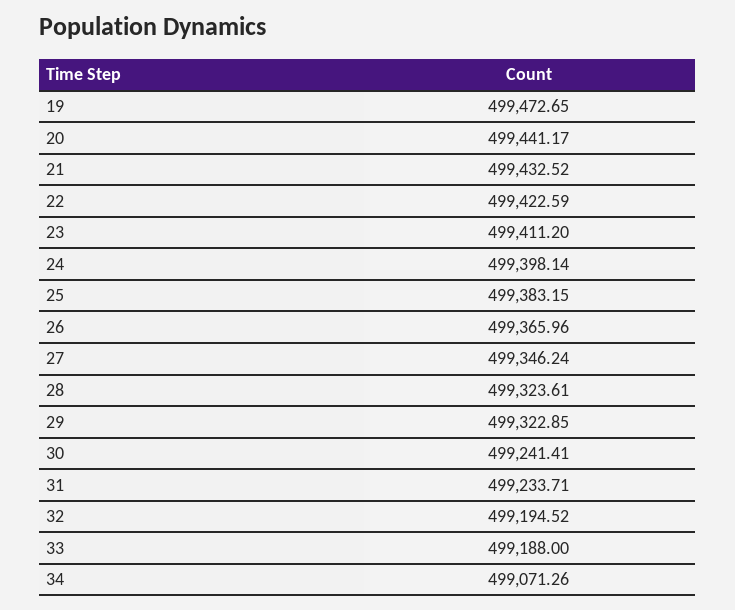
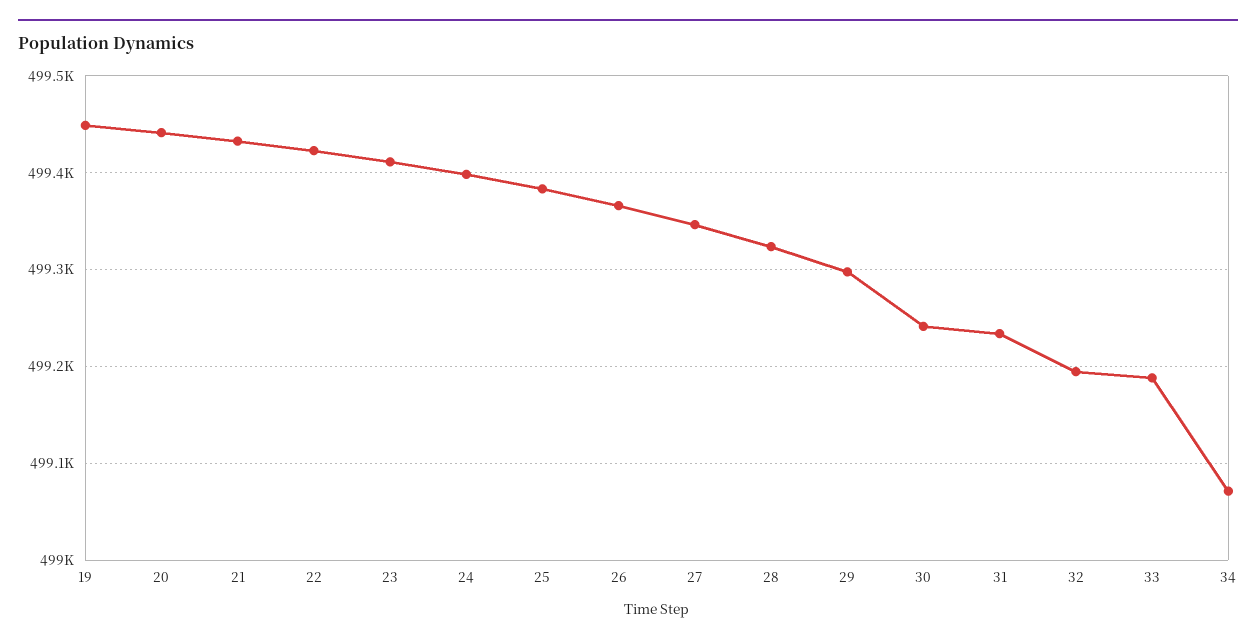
19: 499472.65 -> 499450
29: 499322.85 -> 499300

